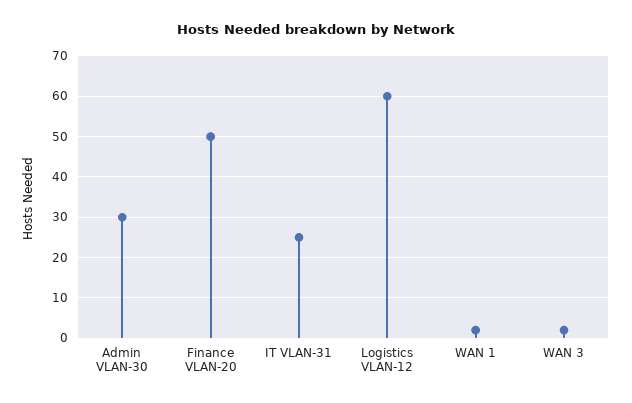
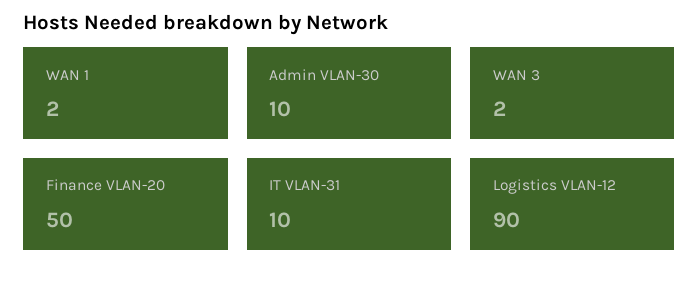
Admin VLAN-30: 30 -> 10
IT VLAN-31: 25 -> 10
Logistics VLAN-12: 60 -> 90

